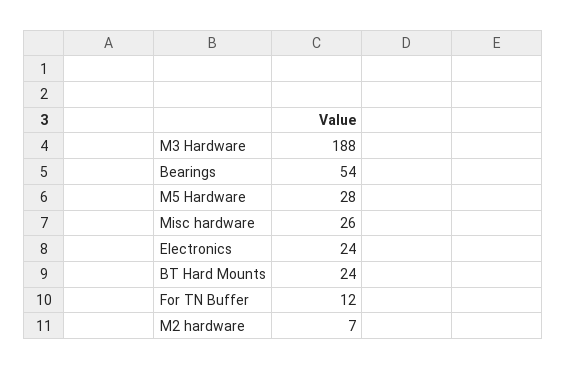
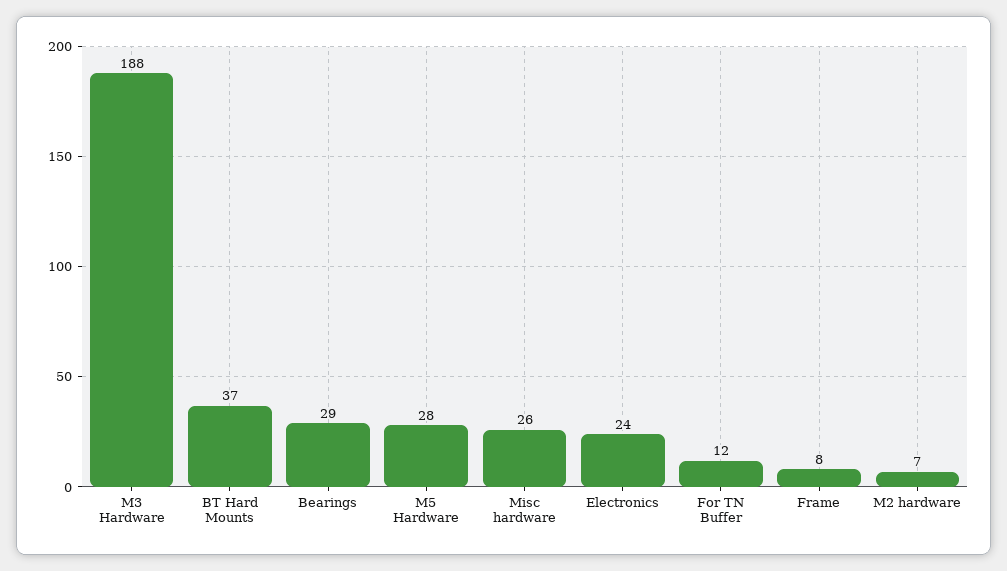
Bearings: 54 -> 29
BT Hard Mounts: 24 -> 37
Frame: none -> 8

